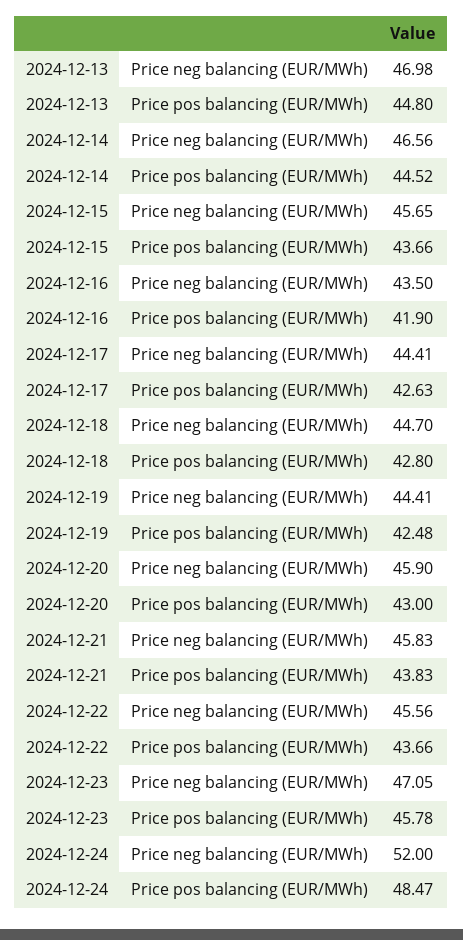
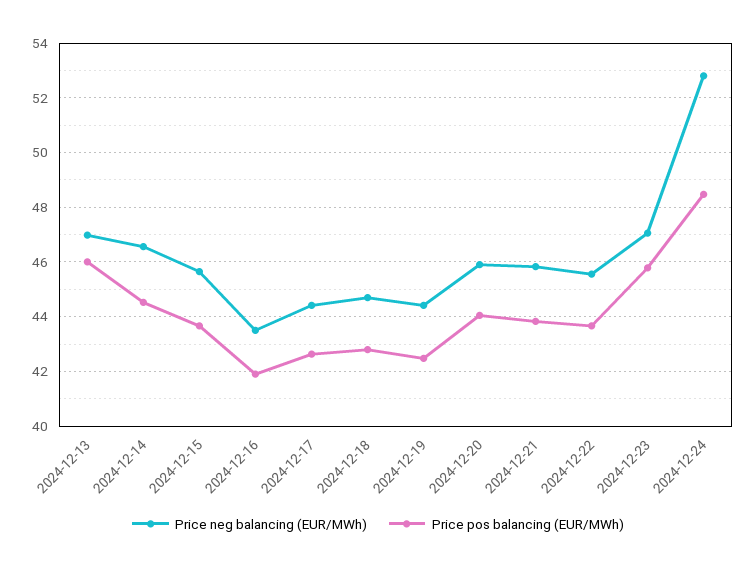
Price pos balancing (EUR/MWh), 2024-12-13: 44.8 -> 46
Price pos balancing (EUR/MWh), 2024-12-20: 43 -> 44
Price neg balancing (EUR/MWh), 2024-12-24: 52 -> 52.75

